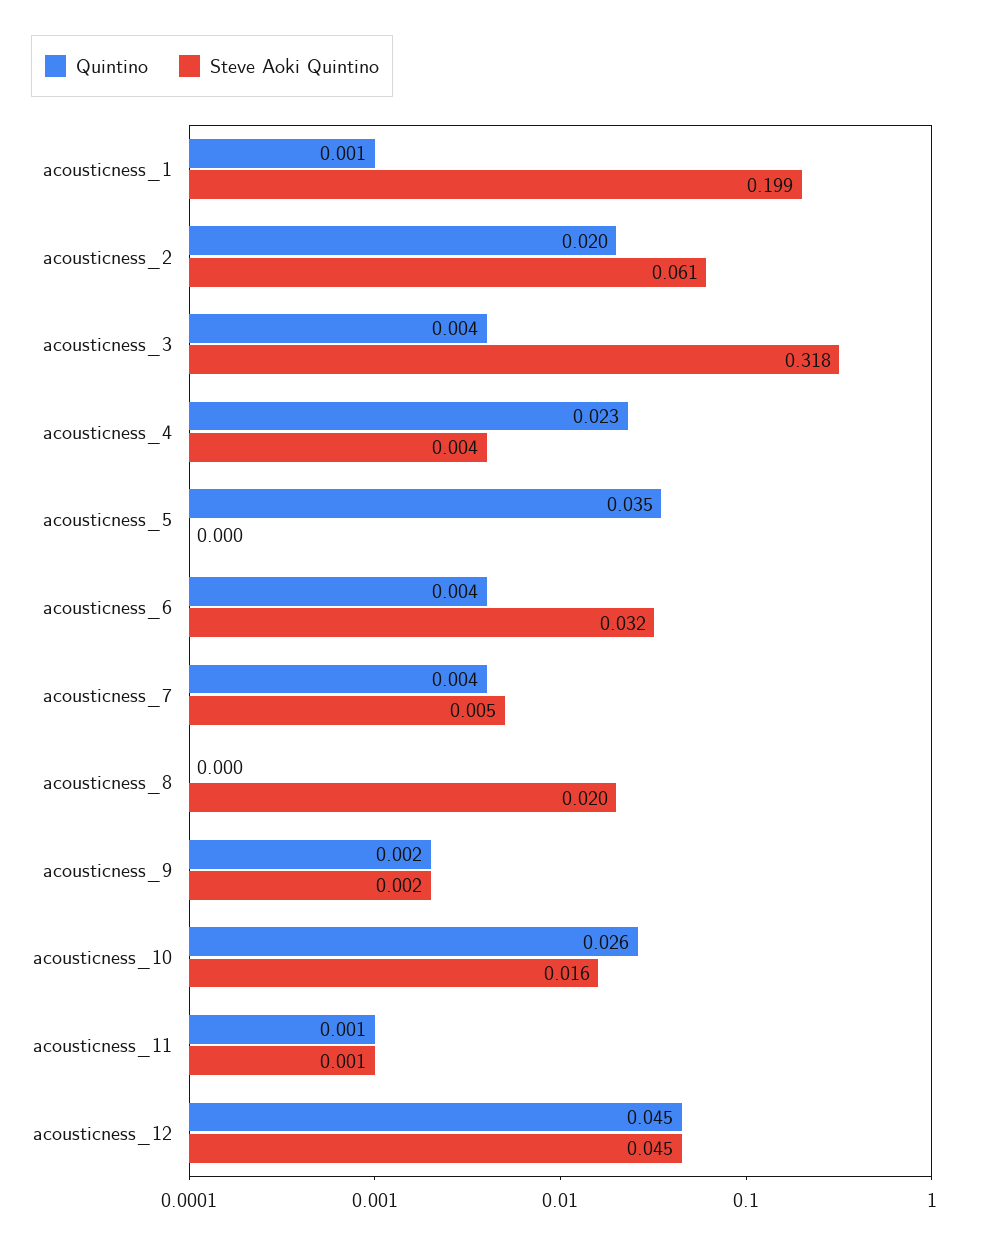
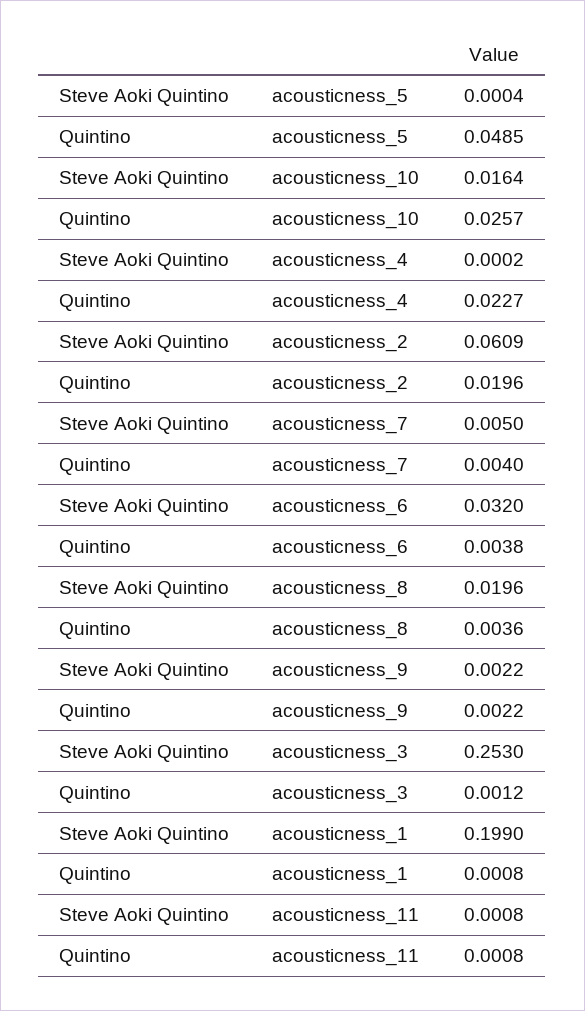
Quintino, acousticness_3: 0.004 -> 0.0012
Steve Aoki Quintino, acousticness_3: 0.318 -> 0.253
Steve Aoki Quintino, acousticness_4: 0.004 -> 0.0002
Quintino, acousticness_5: 0.035 -> 0.0485
Quintino, acousticness_8: 0 -> 0.0036
Quintino, acousticness_12: 0.045 -> none
Steve Aoki Quintino, acousticness_12: 0.045 -> none

